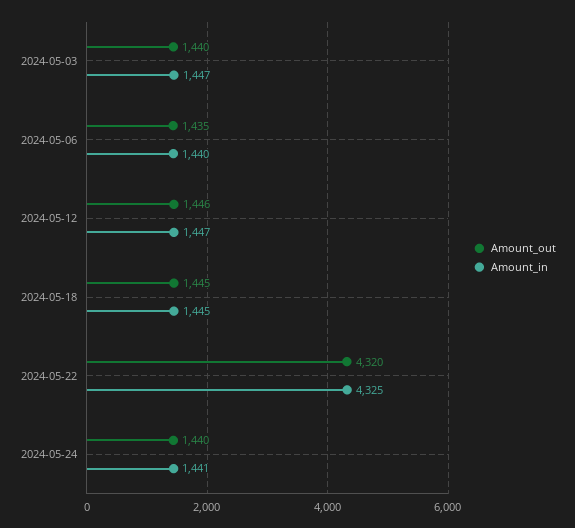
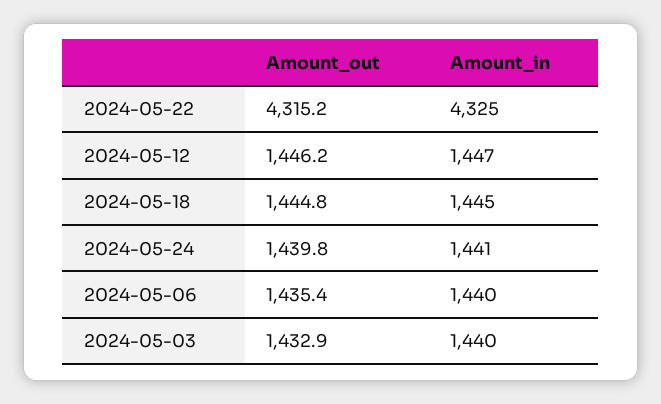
Amount_out, 2024-05-03: 1440 -> 1432.9
Amount_in, 2024-05-03: 1447 -> 1440
Amount_out, 2024-05-22: 4320 -> 4315.2

